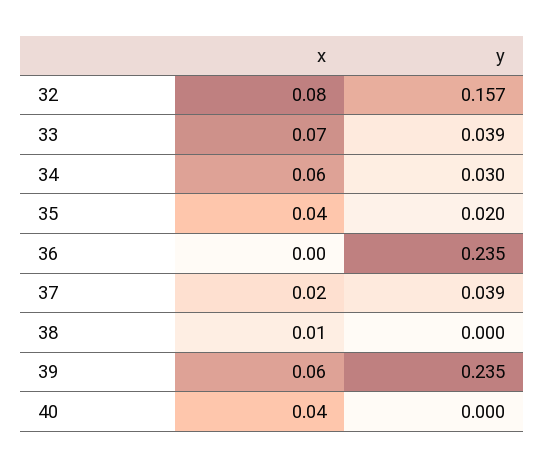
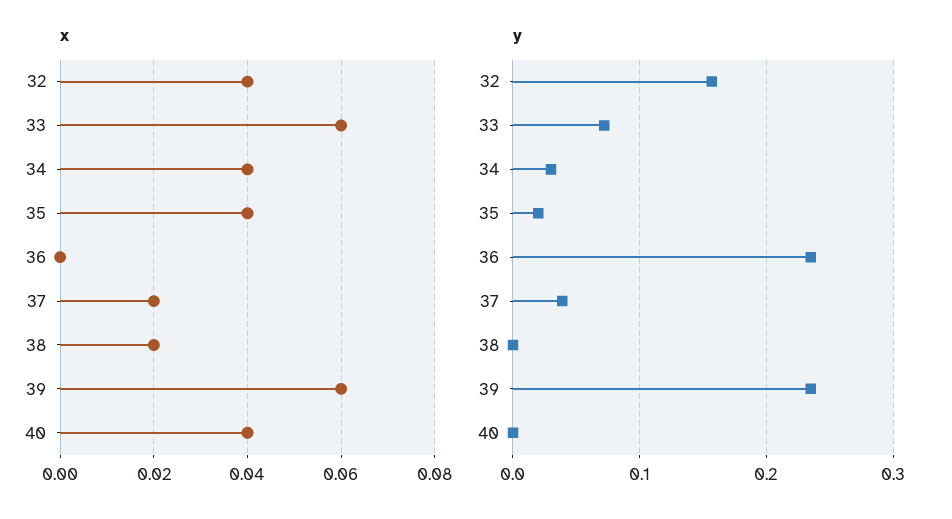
x, 32: 0.08 -> 0.04
x, 33: 0.07 -> 0.06
y, 33: 0.039 -> 0.07
x, 34: 0.06 -> 0.04
x, 38: 0.01 -> 0.02

